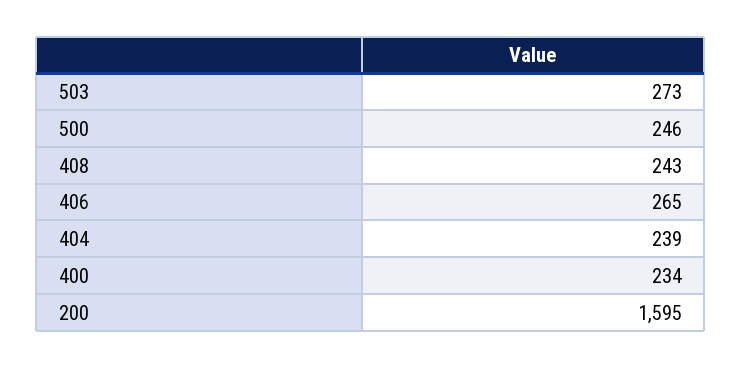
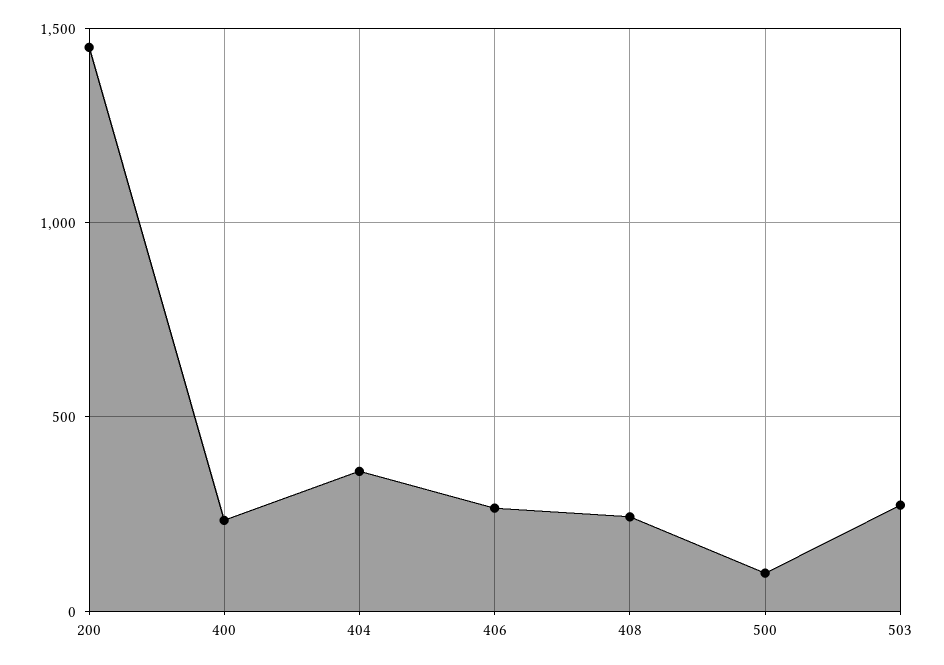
500: 246 -> 100
404: 239 -> 350
200: 1595 -> 1450

